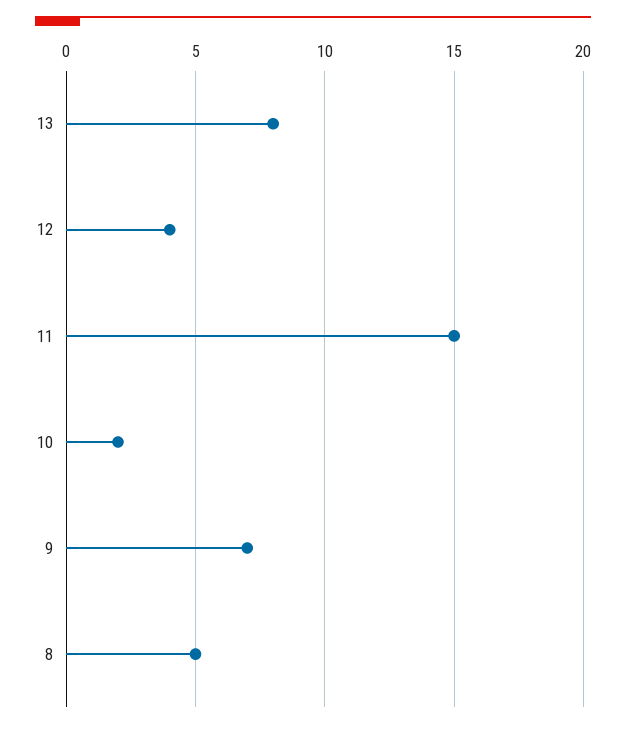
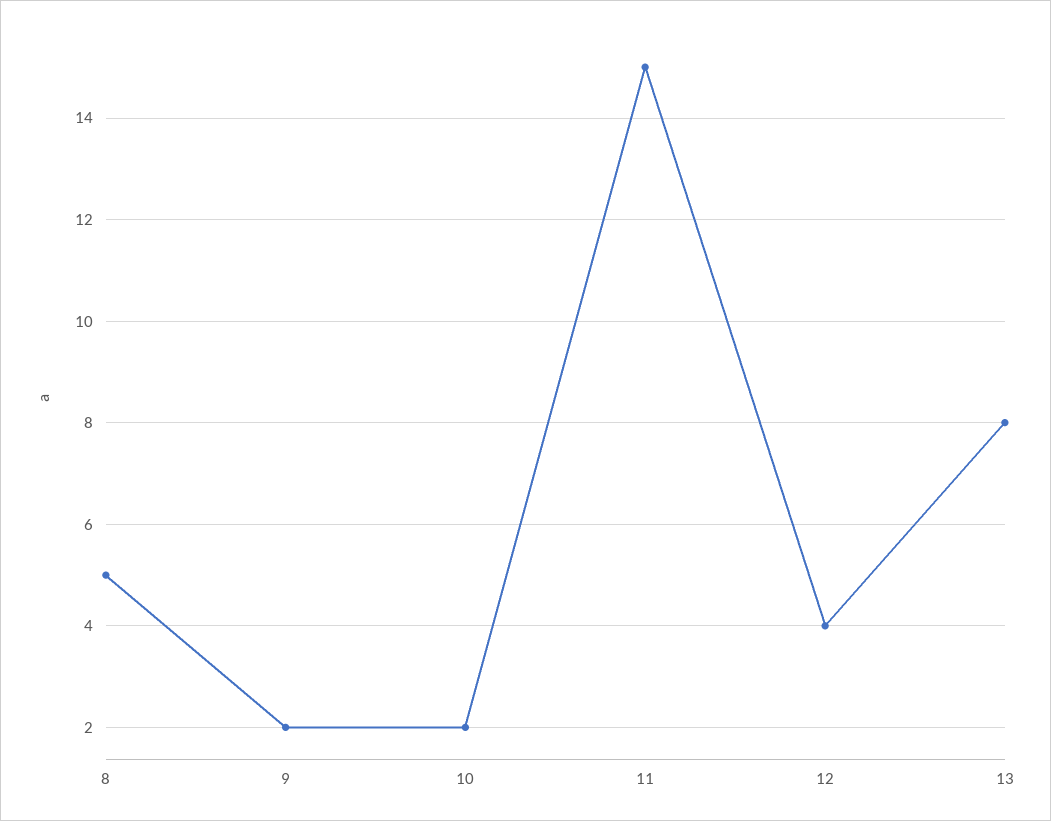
9: 7 -> 2

